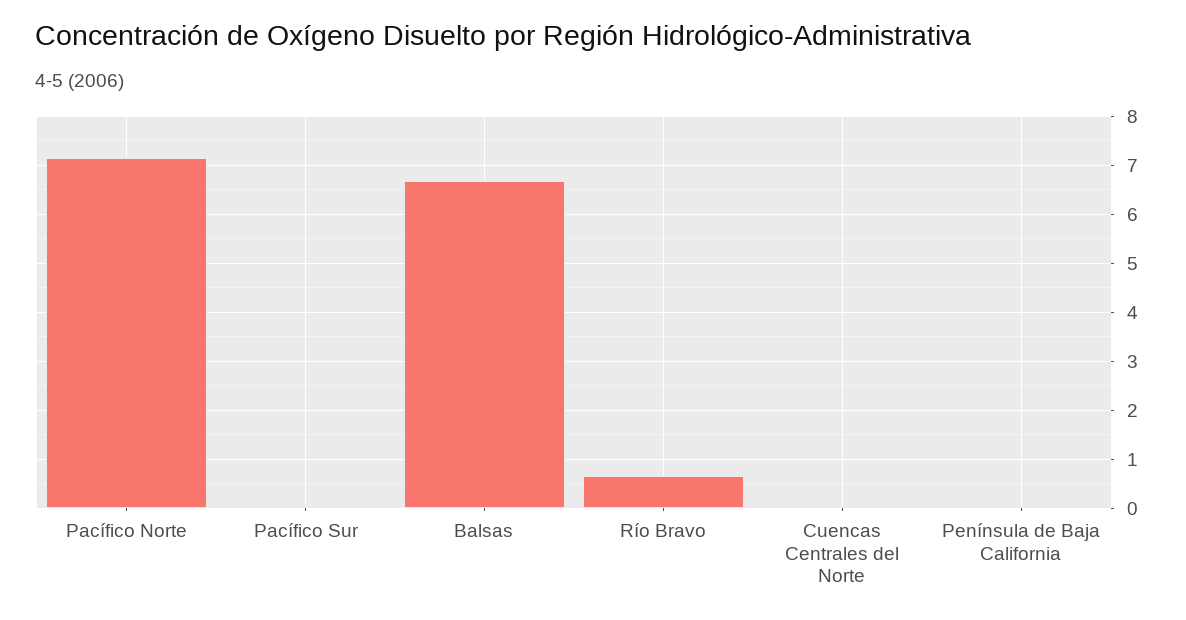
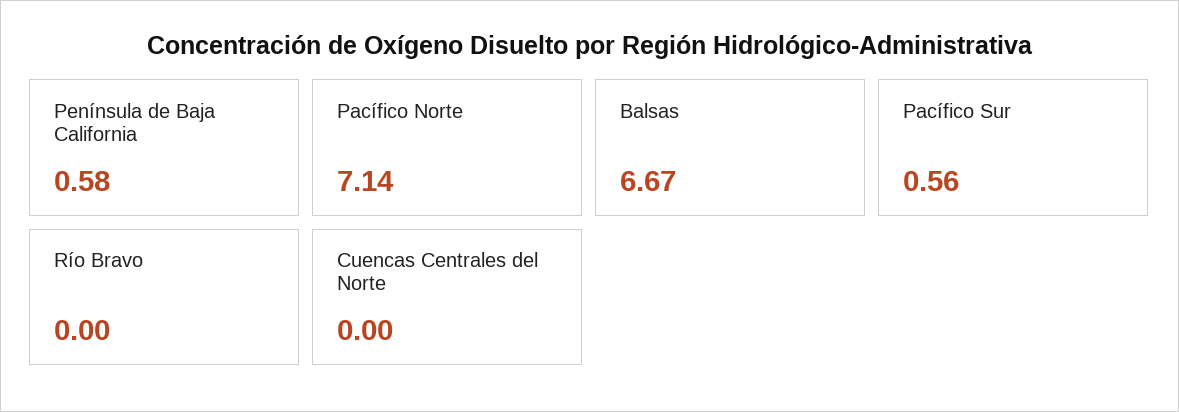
Pacífico Sur: 0 -> 0.56
Río Bravo: 0.6 -> 0
Península de Baja California: 0 -> 0.58

